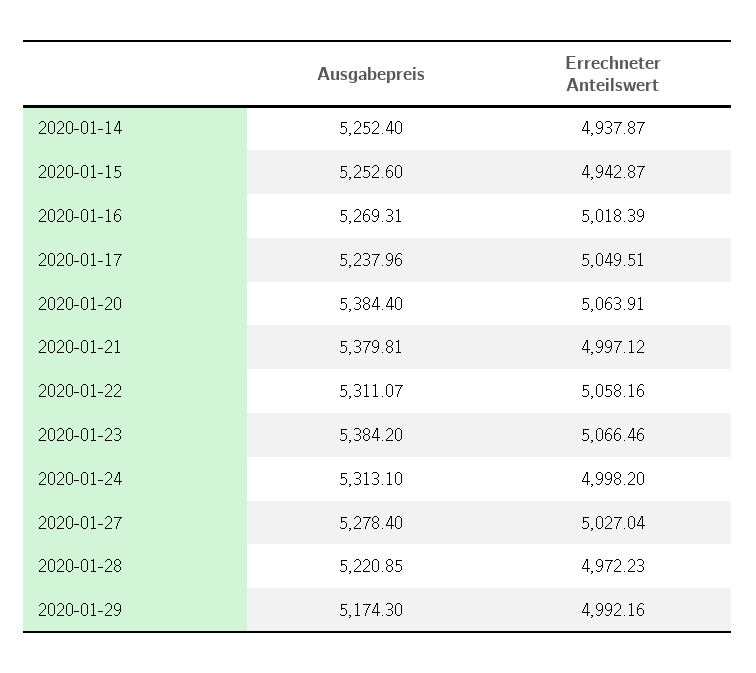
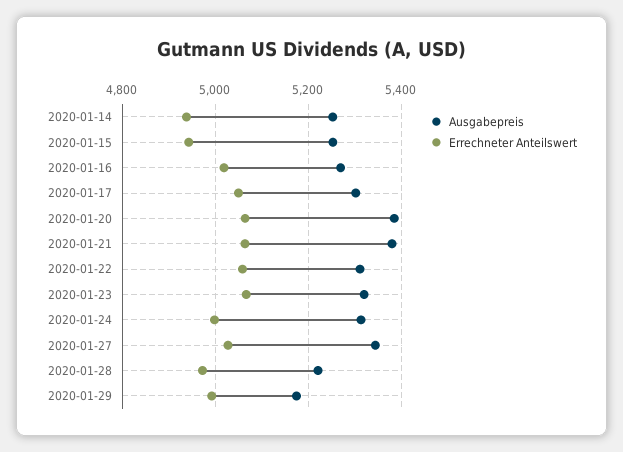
Ausgabepreis, 2020-01-17: 5237.96 -> 5300
Errechneter Anteilswert, 2020-01-21: 4997.12 -> 5060
Ausgabepreis, 2020-01-23: 5384.2 -> 5320
Ausgabepreis, 2020-01-27: 5278.4 -> 5340

